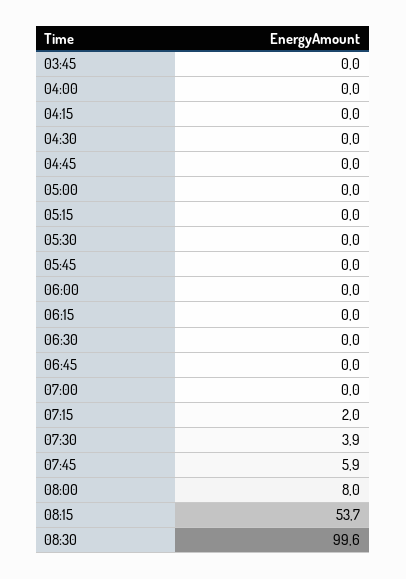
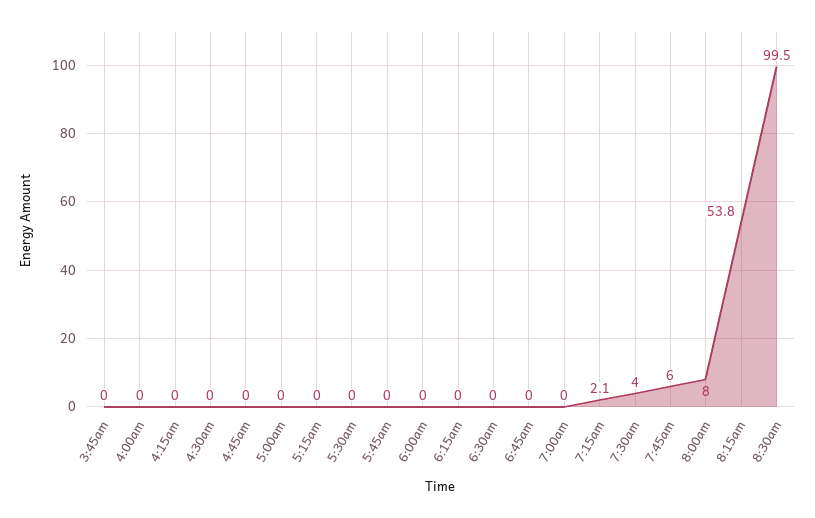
07:15: 2 -> 2.1
07:30: 3.9 -> 4
07:45: 5.9 -> 6
08:15: 53.7 -> 53.8
08:30: 99.6 -> 99.5

